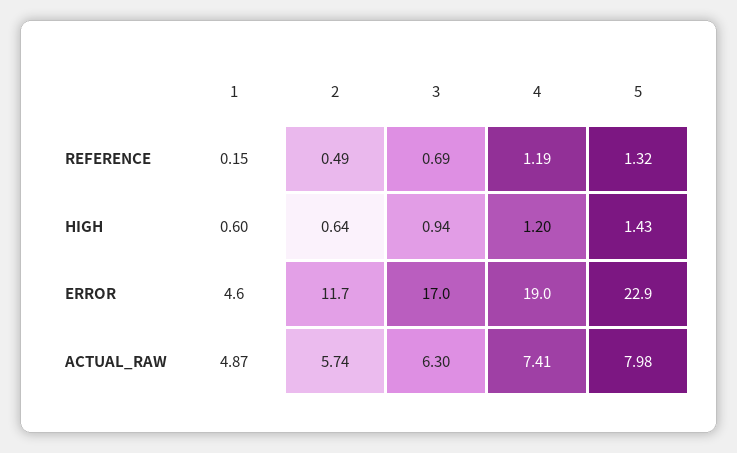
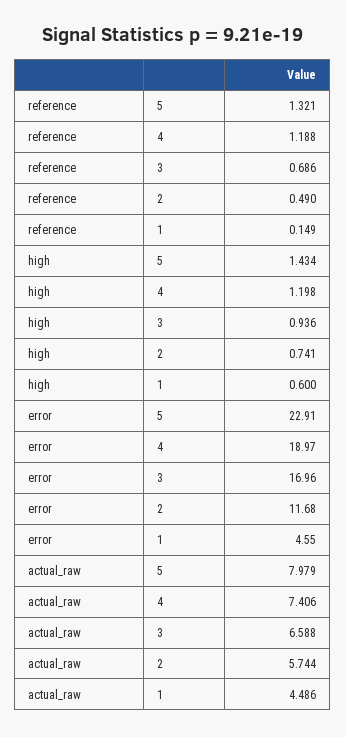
2, HIGH: 0.64 -> 0.741
1, ACTUAL_RAW: 4.87 -> 4.486
3, ACTUAL_RAW: 6.3 -> 6.588

